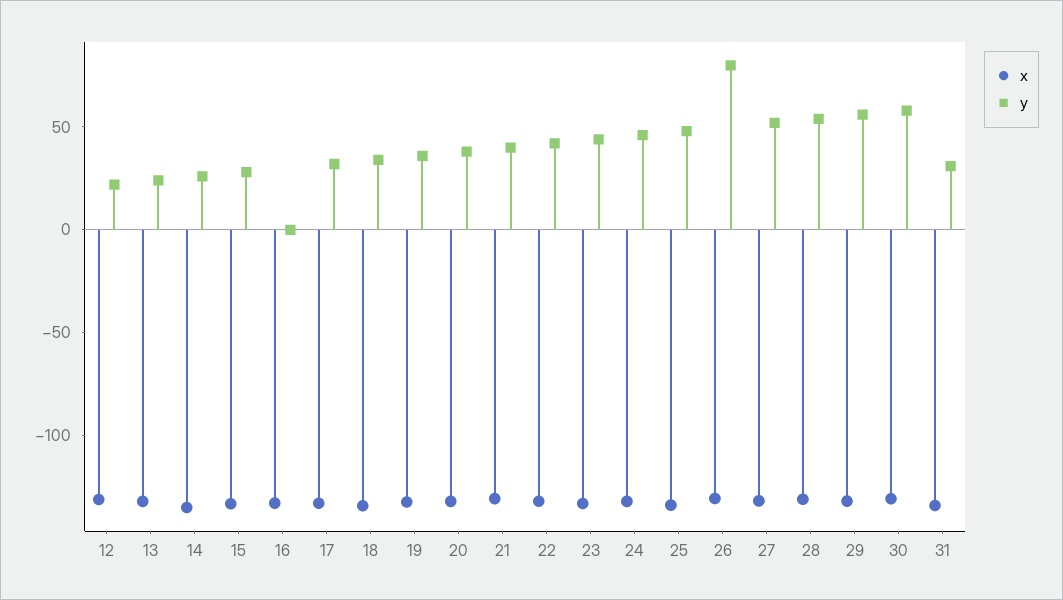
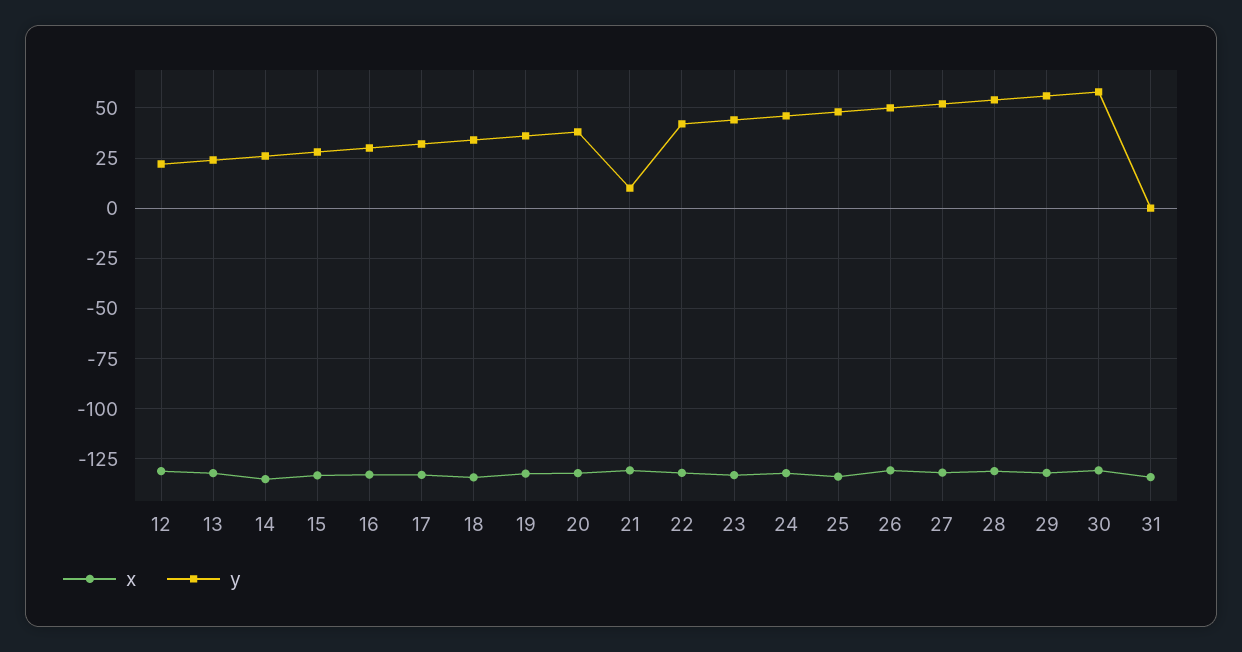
y, 16: 0 -> 30
y, 21: 40 -> 10
y, 26: 80 -> 50
y, 31: 30 -> 0

